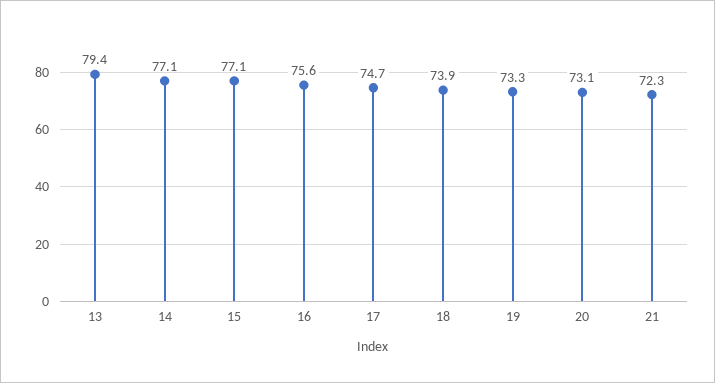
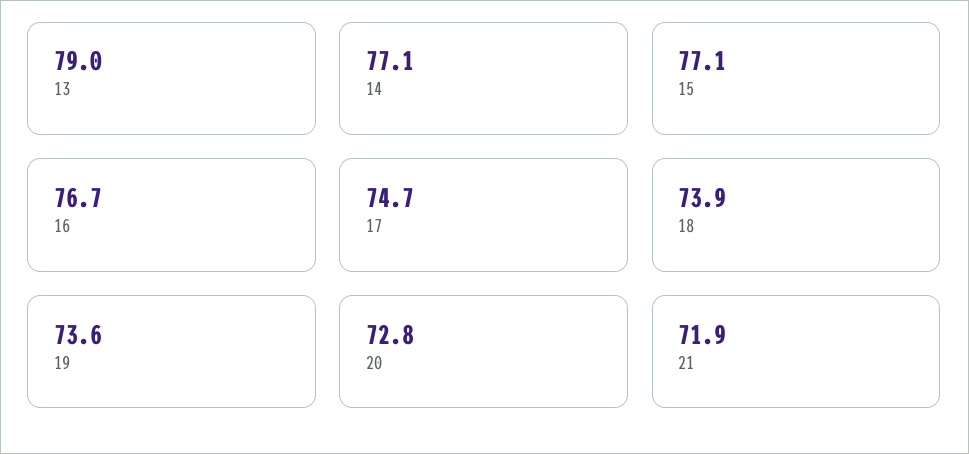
13: 79.4 -> 79
16: 75.6 -> 76.7
19: 73.3 -> 73.6
20: 73.1 -> 72.8
21: 72.3 -> 71.9

